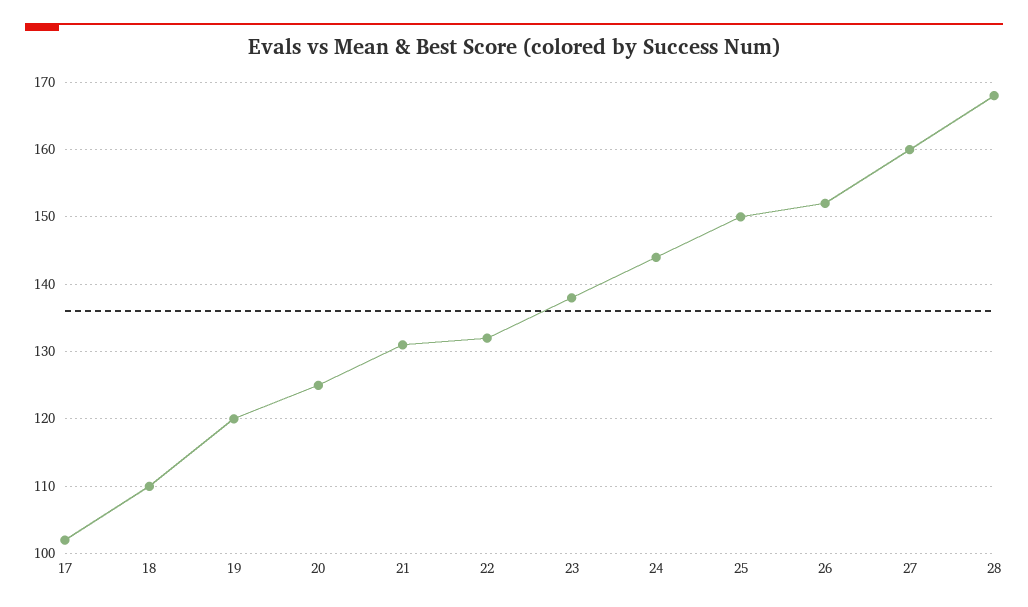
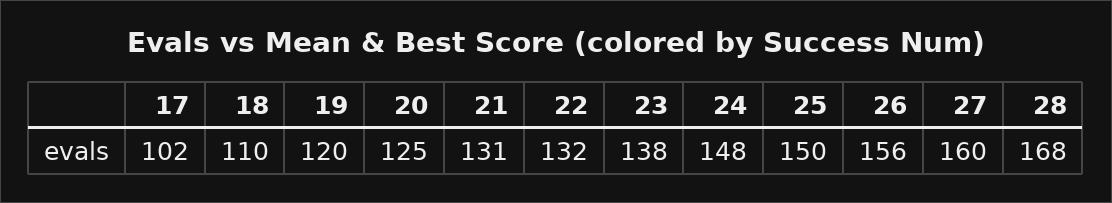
24: 144 -> 148
26: 152 -> 156

